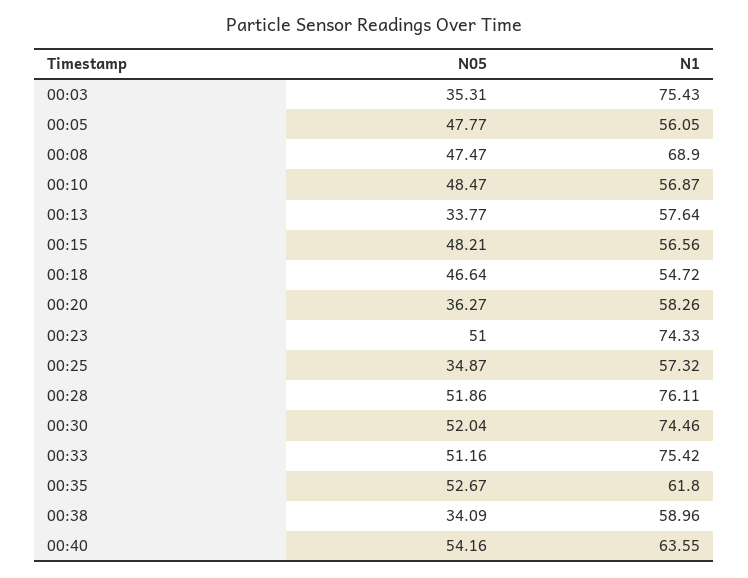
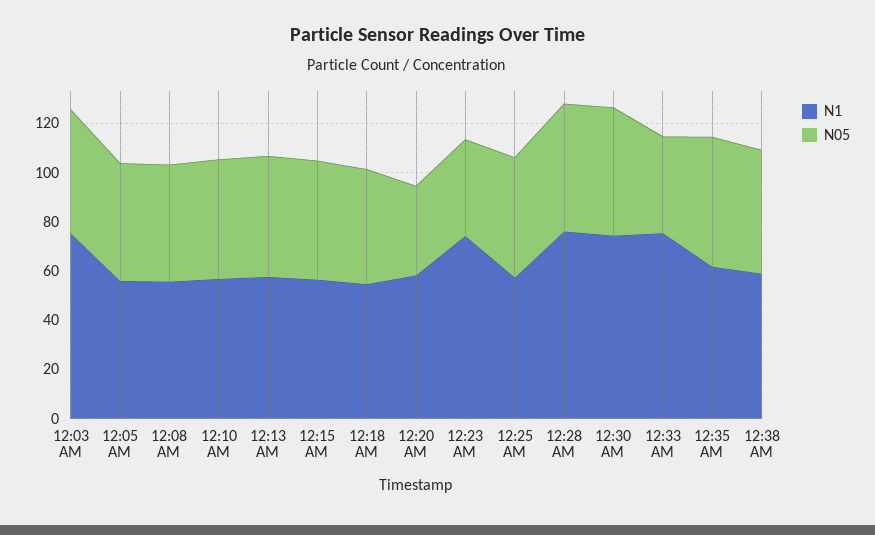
N05, 00:03: 35.31 -> 50
N1, 00:08: 68.9 -> 55
N05, 00:13: 33.77 -> 50
N05, 00:23: 51 -> 40
N05, 00:25: 34.87 -> 50
N05, 00:33: 51.16 -> 40
N05, 00:38: 34.09 -> 50
N05, 00:40: 54.16 -> none
N1, 00:40: 63.55 -> none

